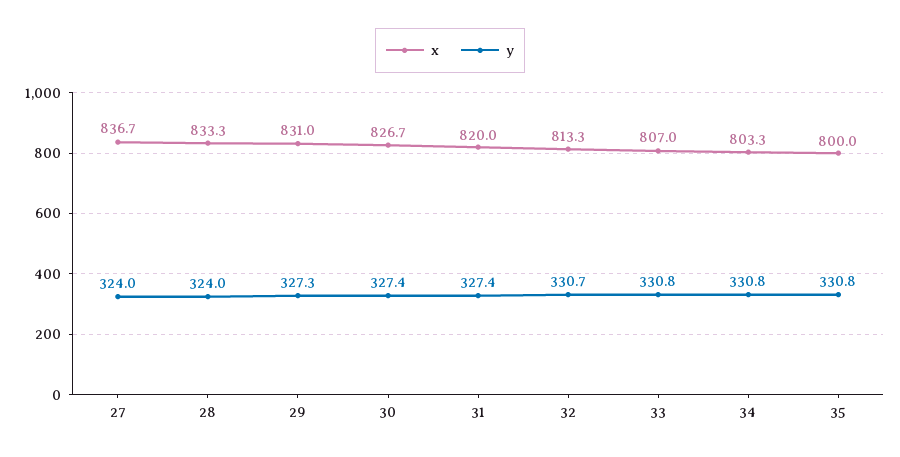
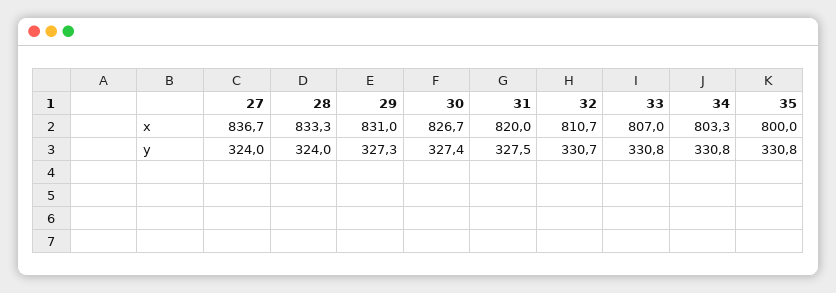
y, 31: 327.4 -> 327.5
x, 32: 813.3 -> 810.7

